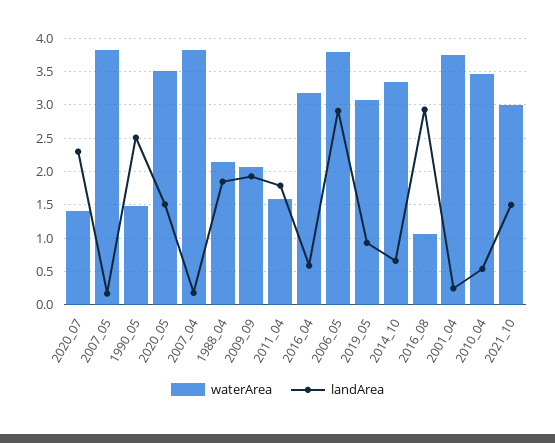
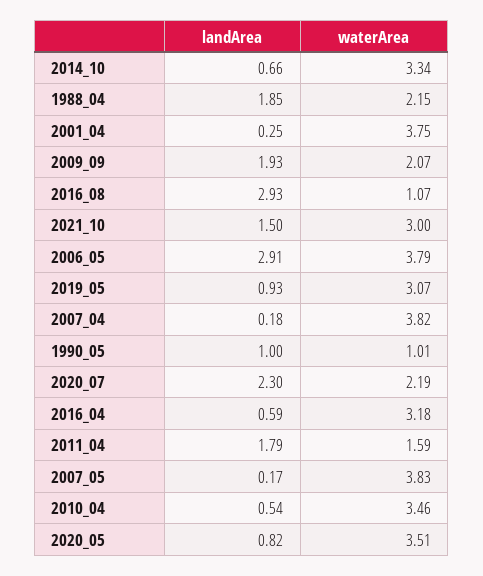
waterArea, 2020_07: 1.4 -> 2.19
waterArea, 1990_05: 1.5 -> 1.01
landArea, 1990_05: 2.5 -> 1
landArea, 2020_05: 1.5 -> 0.82

